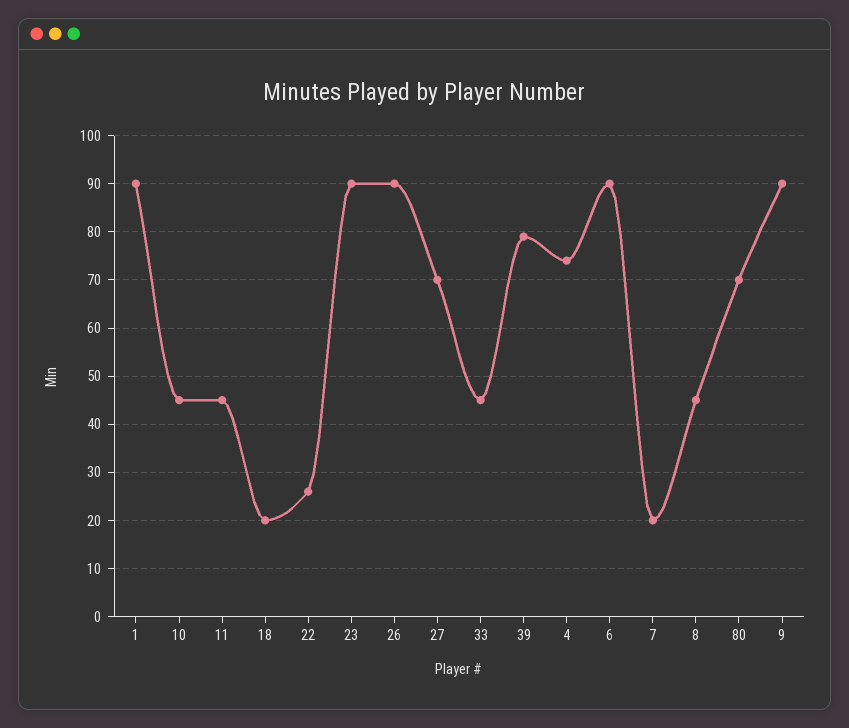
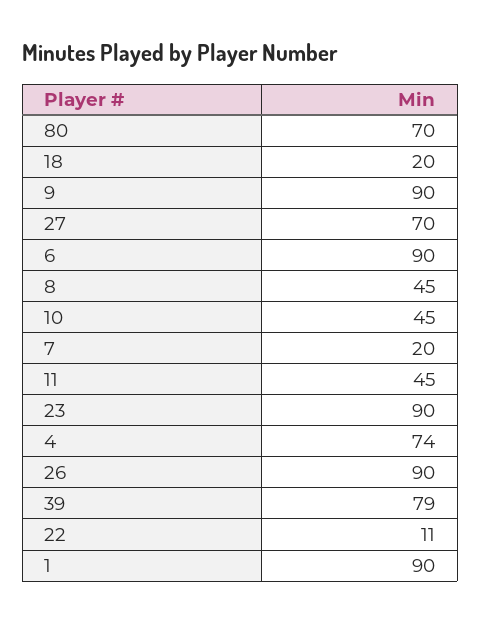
22: 25 -> 11
33: 45 -> none

